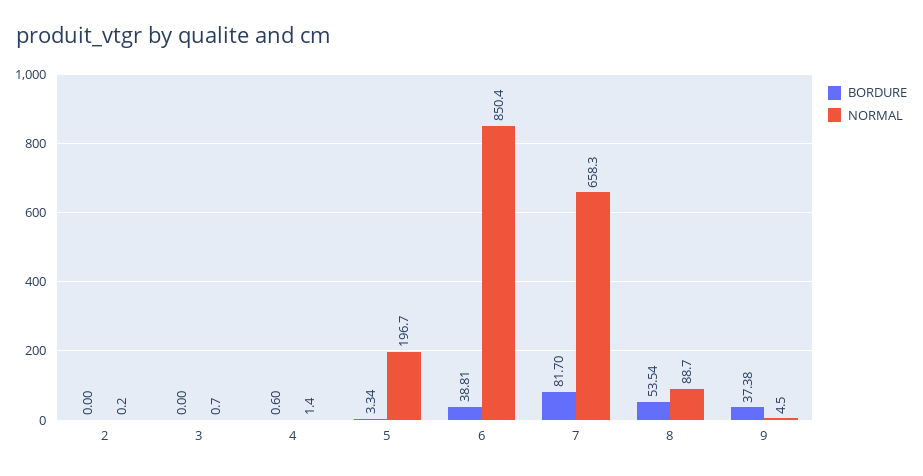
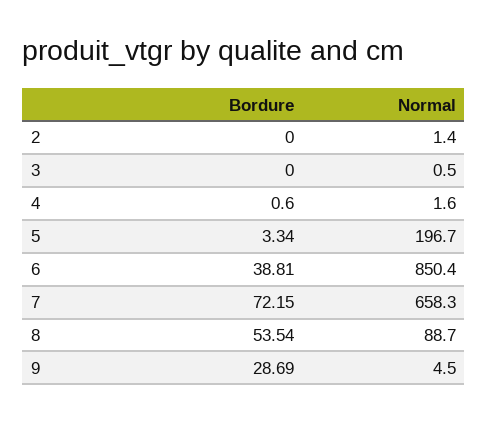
NORMAL, 2: 0.2 -> 1.4
NORMAL, 3: 0.7 -> 0.5
NORMAL, 4: 1.4 -> 1.6
BORDURE, 7: 81.7 -> 72.15
BORDURE, 9: 37.38 -> 28.69

